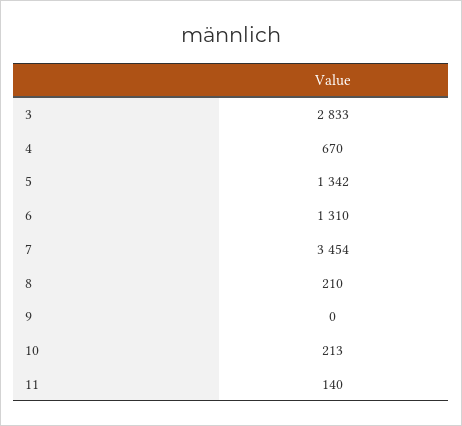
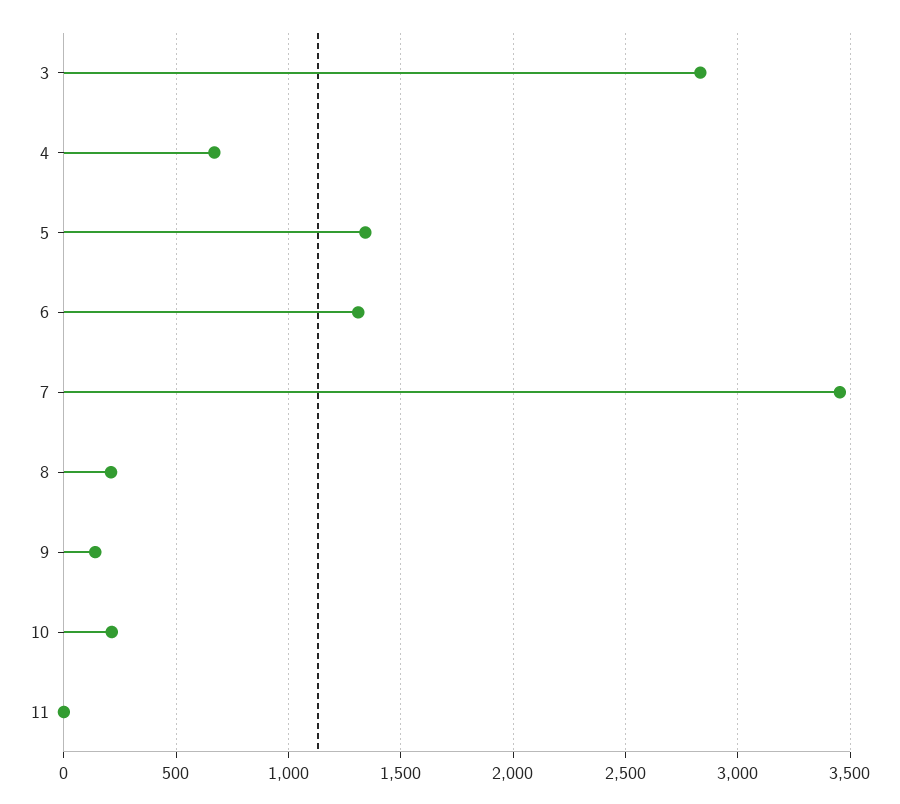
9: 0 -> 150
11: 140 -> 0

